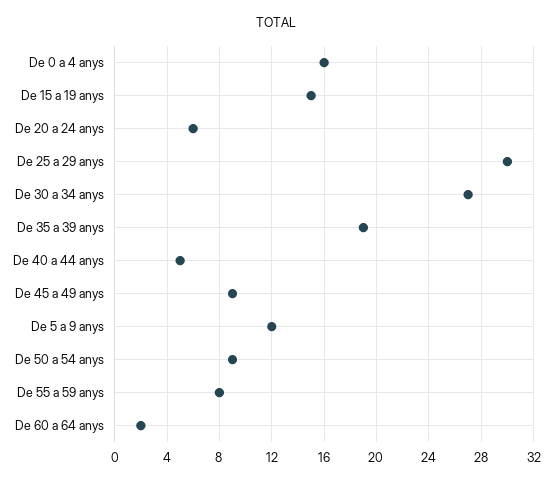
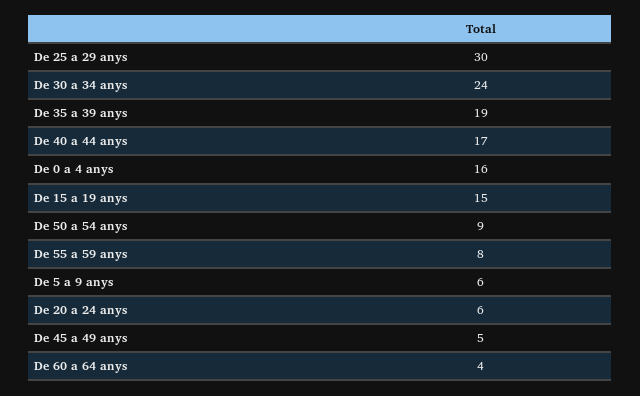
De 30 a 34 anys: 27 -> 24
De 40 a 44 anys: 5 -> 17
De 45 a 49 anys: 9 -> 5
De 5 a 9 anys: 12 -> 6
De 60 a 64 anys: 2 -> 4

